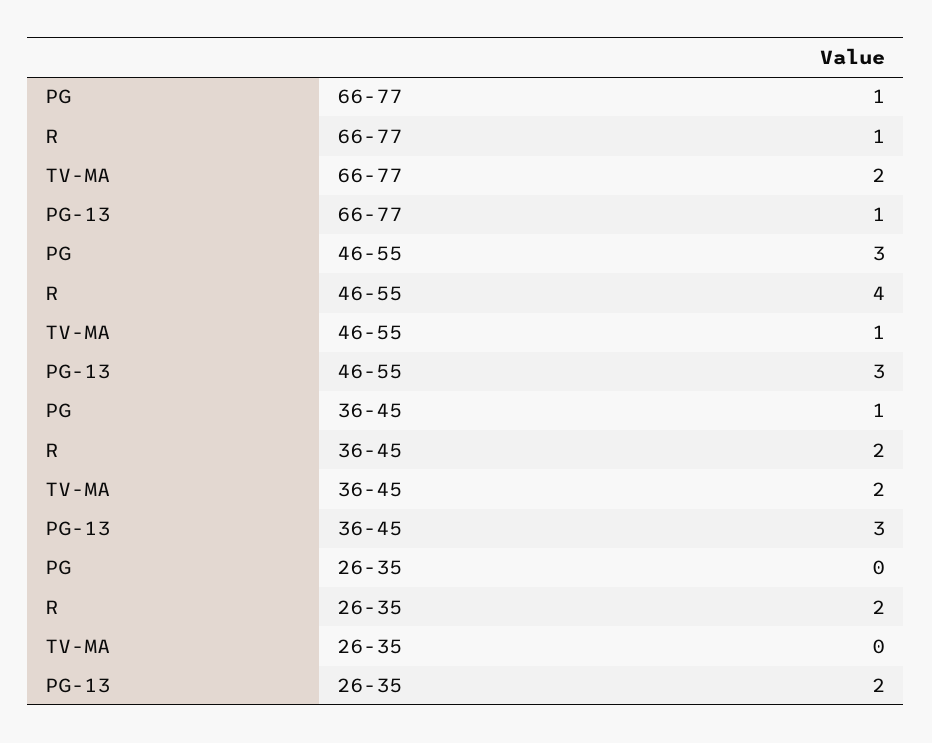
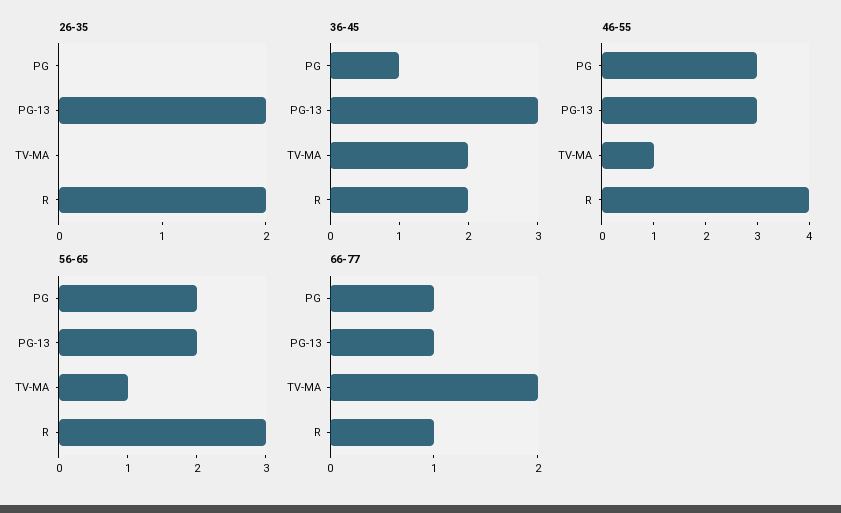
56-65, PG: none -> 2
56-65, PG-13: none -> 2
56-65, TV-MA: none -> 1
56-65, R: none -> 3

